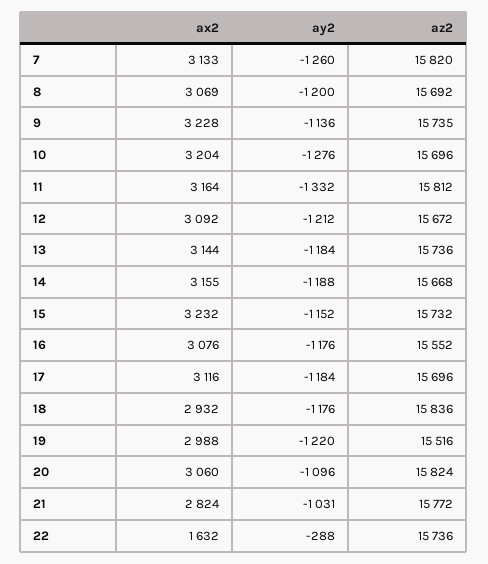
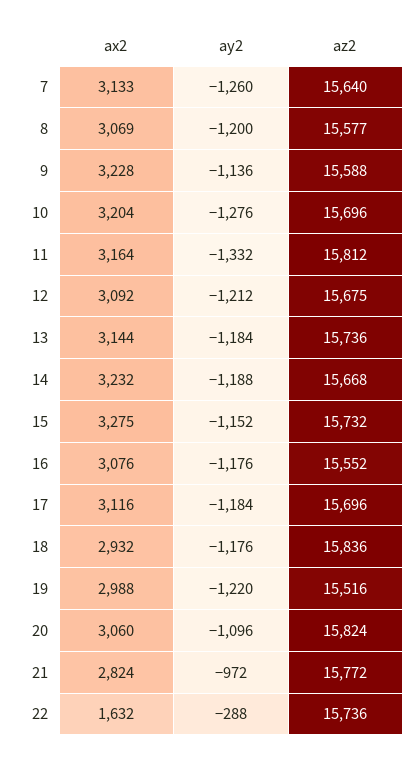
az2, 7: 15820 -> 15640
az2, 8: 15692 -> 15577
az2, 9: 15735 -> 15588
az2, 12: 15672 -> 15675
ax2, 14: 3155 -> 3232
ax2, 15: 3232 -> 3275
ay2, 21: -1031 -> -972

